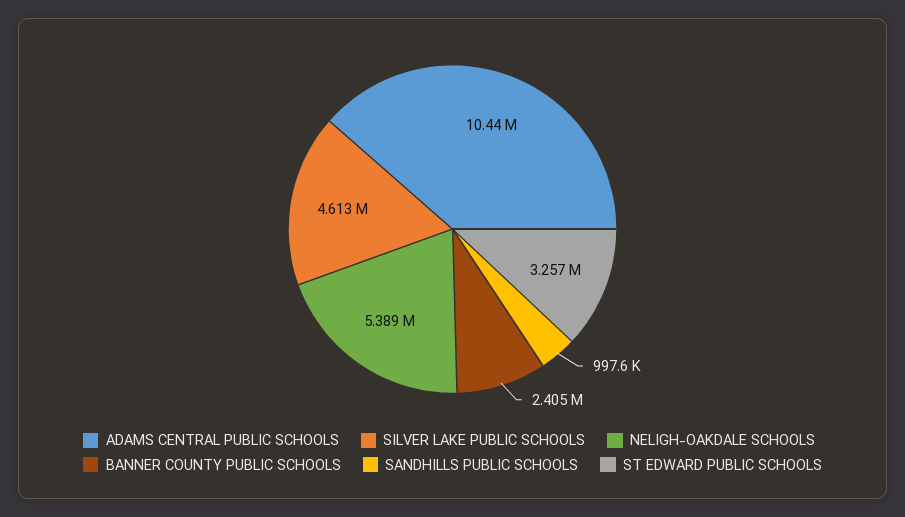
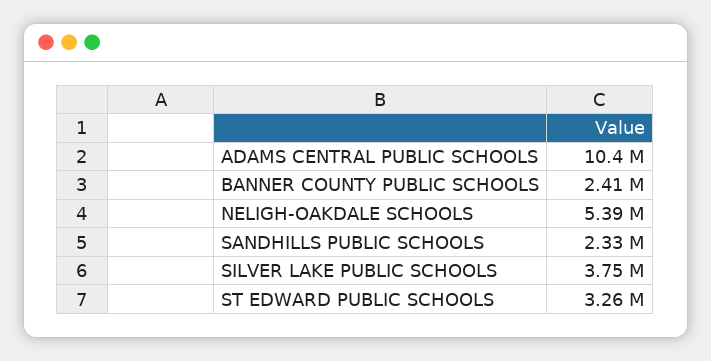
SILVER LAKE PUBLIC SCHOOLS: 4613000 -> 3750000
SANDHILLS PUBLIC SCHOOLS: 997600 -> 2330000

